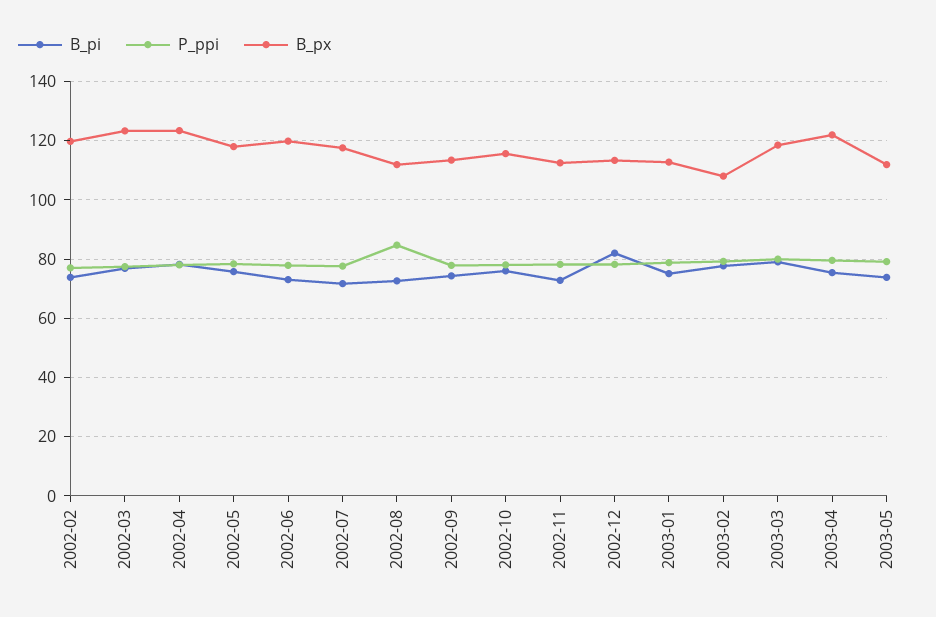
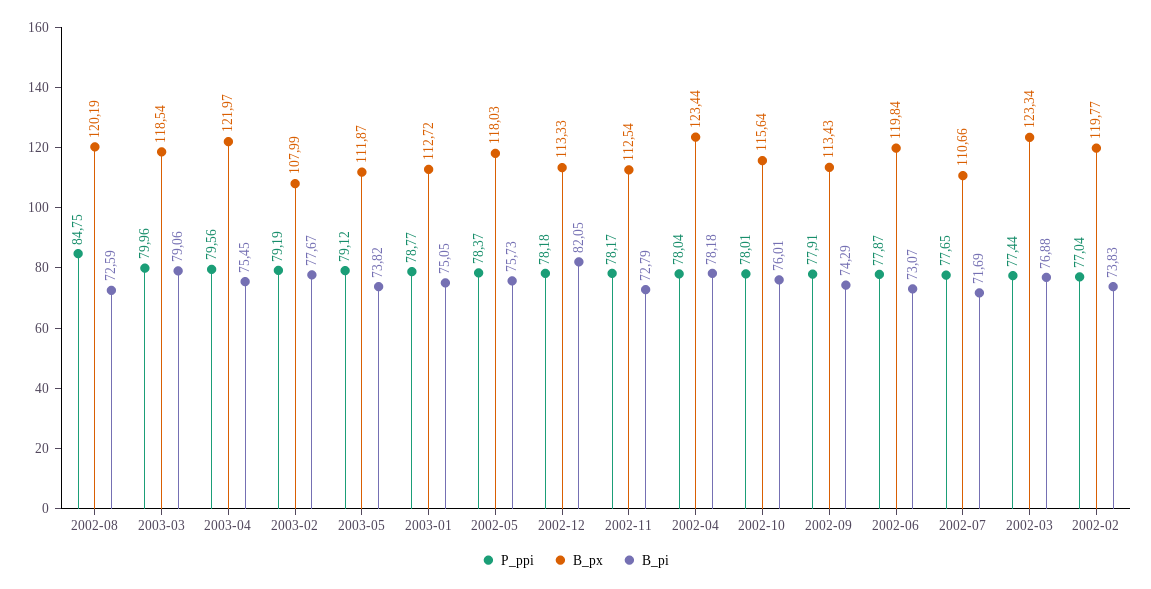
B_px, 2002-07: 117.5 -> 110.66
B_px, 2002-08: 112.5 -> 120.19

